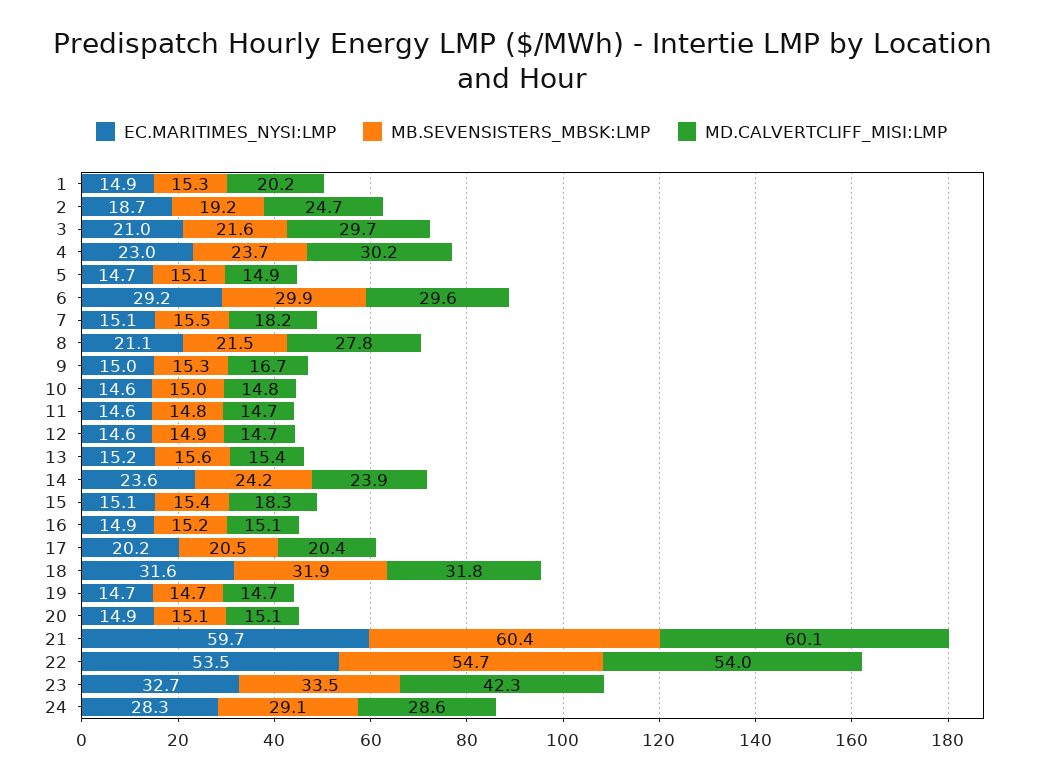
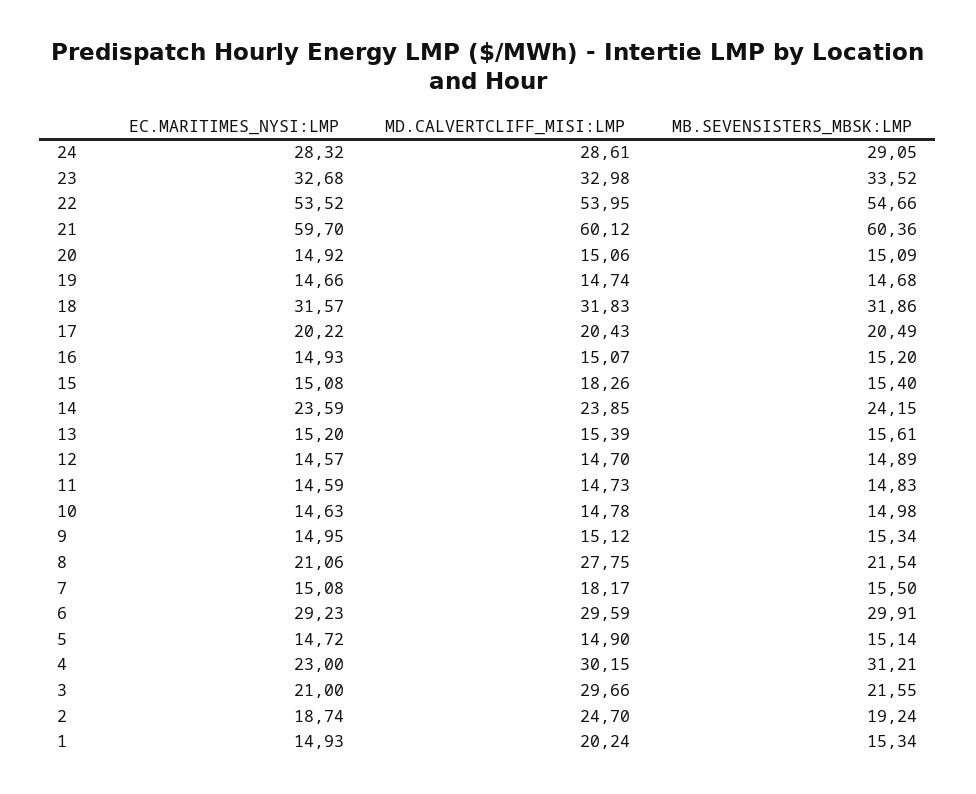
MB.SEVENSISTERS_MBSK:LMP, 4: 23.7 -> 31.21
MD.CALVERTCLIFF_MISI:LMP, 9: 16.7 -> 15.12
MD.CALVERTCLIFF_MISI:LMP, 23: 42.3 -> 32.98

